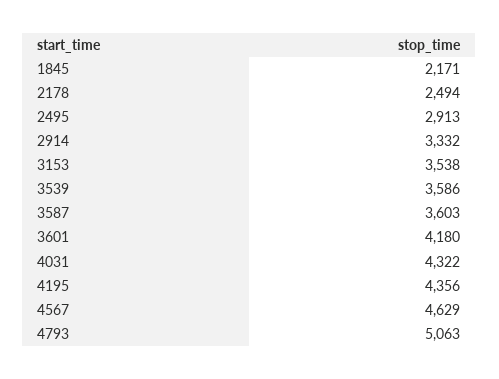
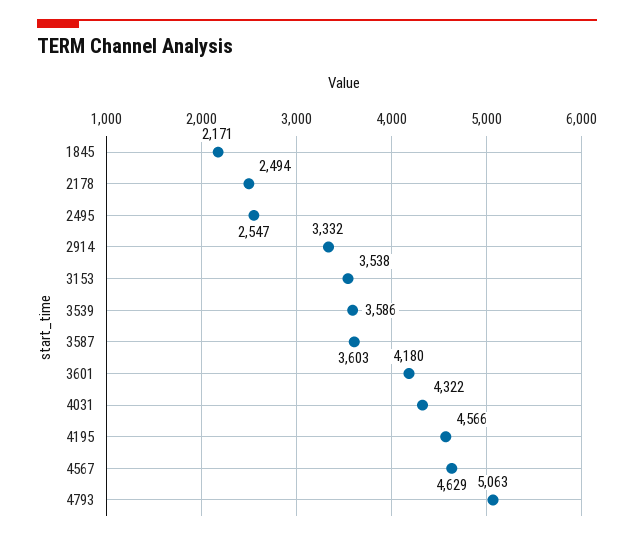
2495: 2913 -> 2547
4195: 4356 -> 4566

